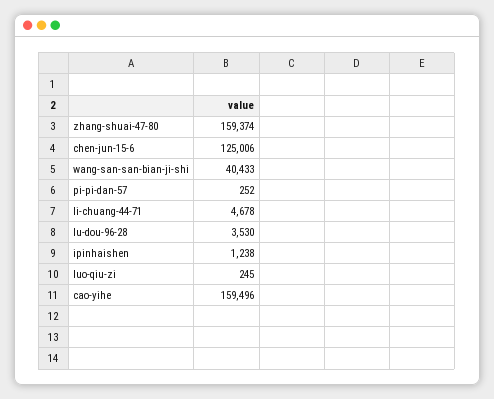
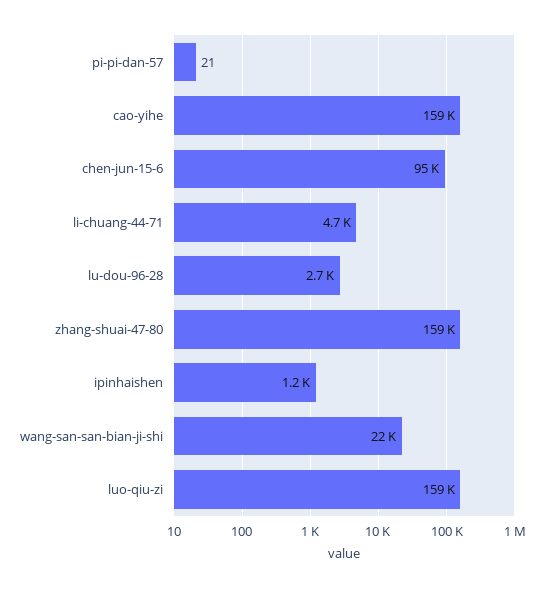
chen-jun-15-6: 125006 -> 95000
wang-san-san-bian-ji-shi: 40433 -> 22000
pi-pi-dan-57: 252 -> 21
lu-dou-96-28: 3530 -> 2700
luo-qiu-zi: 245 -> 159000

